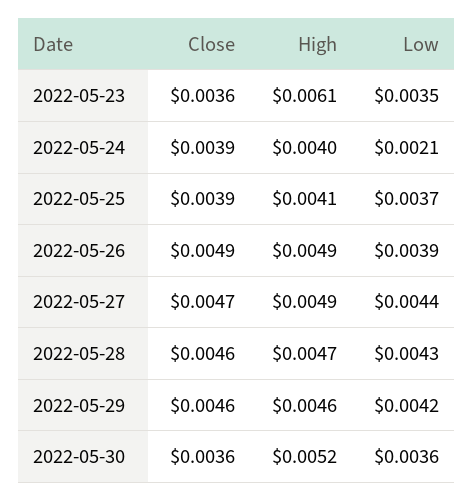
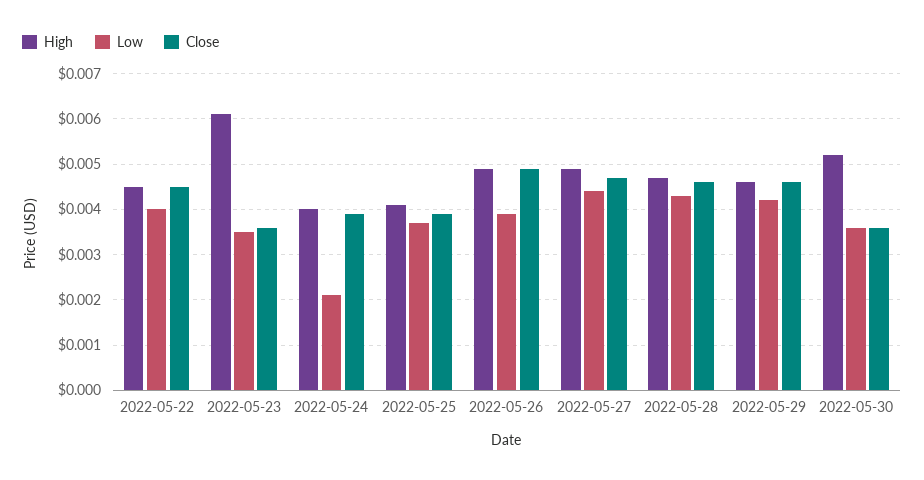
High, 2022-05-22: none -> 0.0045
Low, 2022-05-22: none -> 0.004
Close, 2022-05-22: none -> 0.0045

